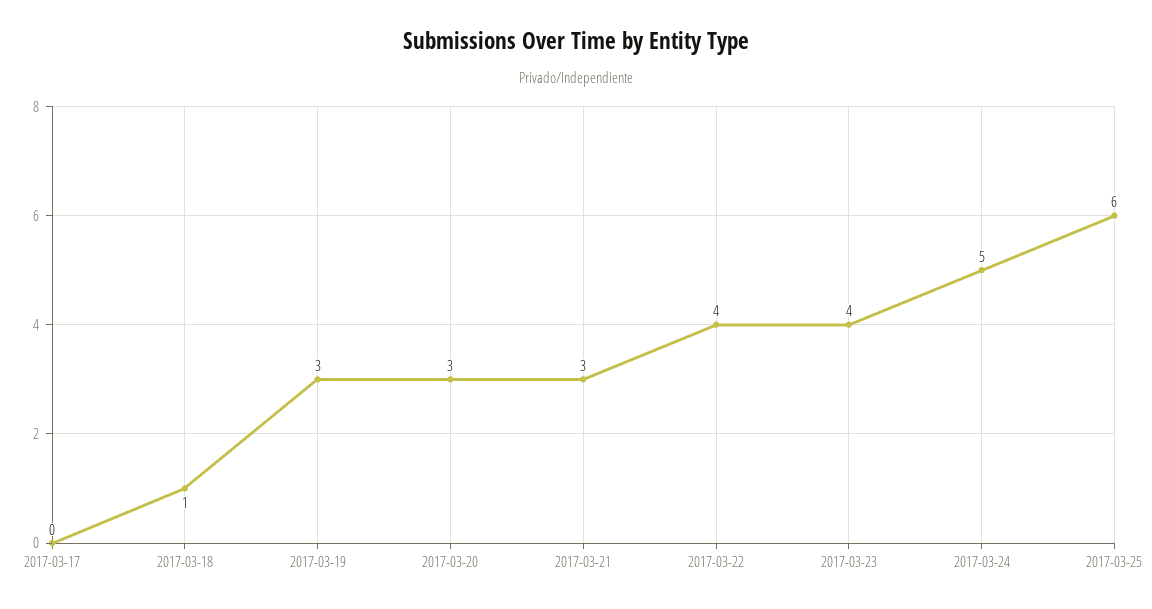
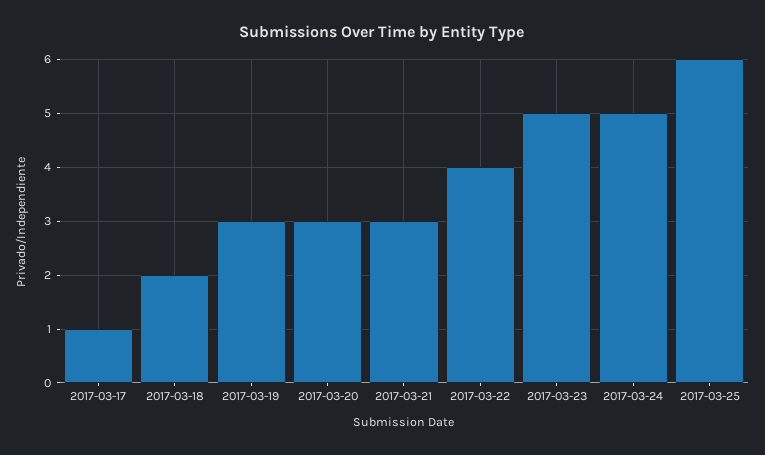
2017-03-17: 0 -> 1
2017-03-18: 1 -> 2
2017-03-23: 4 -> 5

